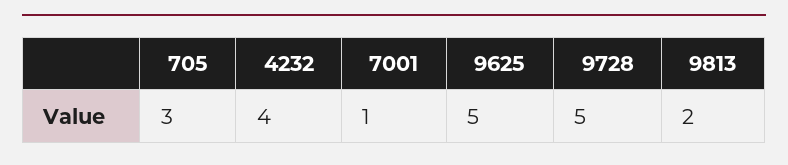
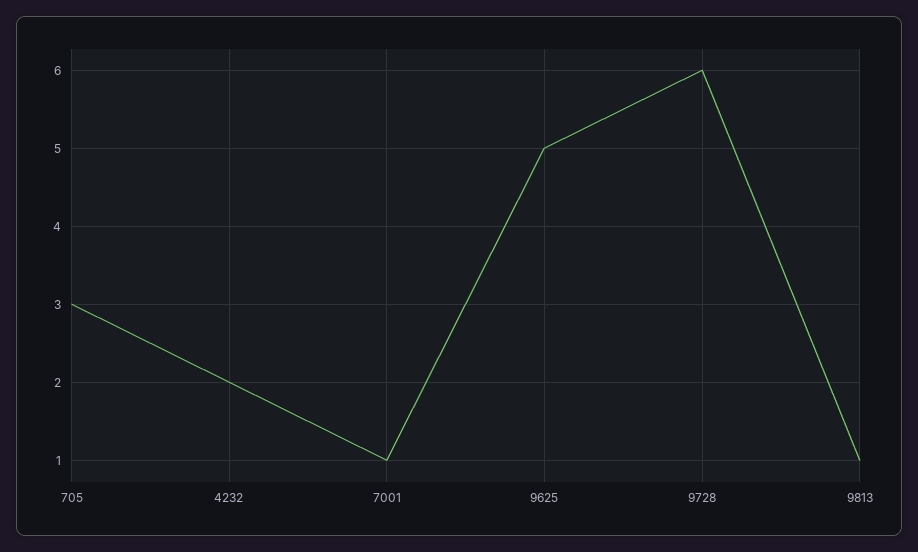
4232: 4 -> 2
9728: 5 -> 6
9813: 2 -> 1

